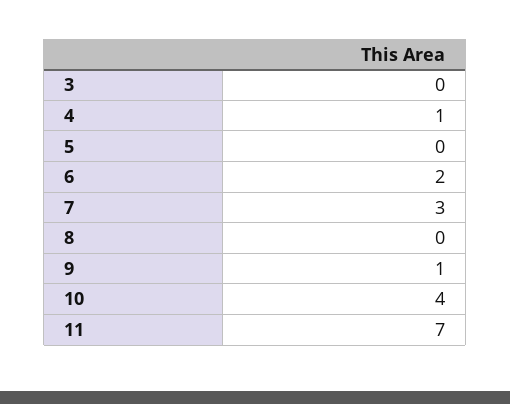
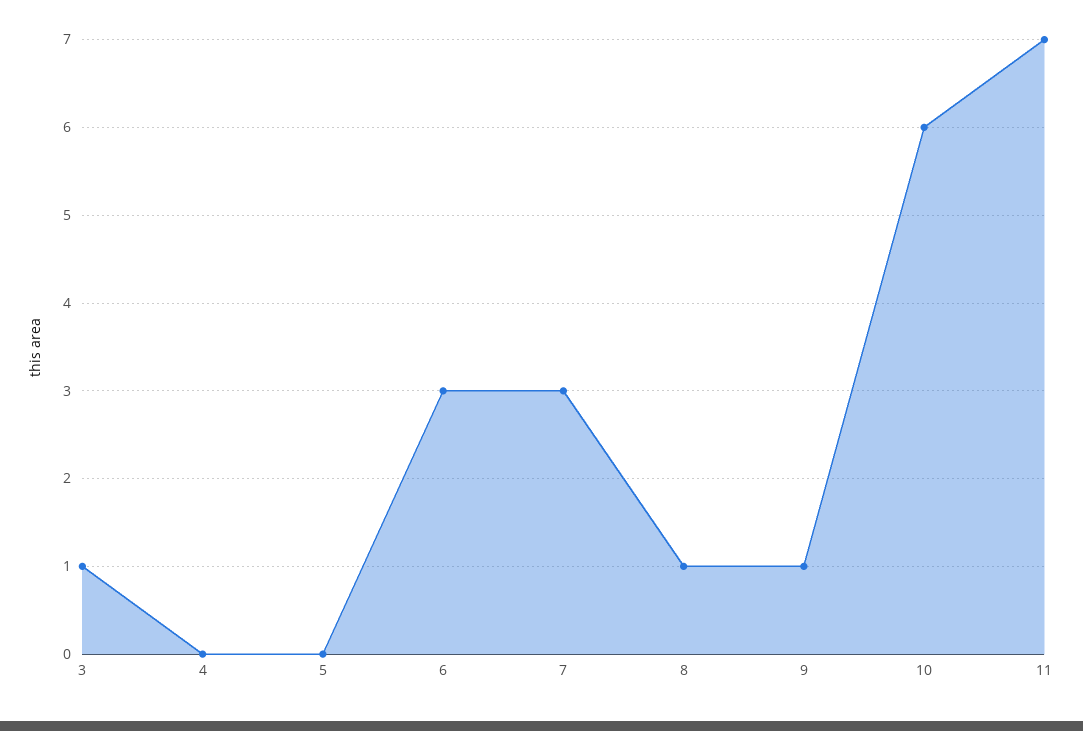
3: 0 -> 1
4: 1 -> 0
6: 2 -> 3
8: 0 -> 1
10: 4 -> 6

